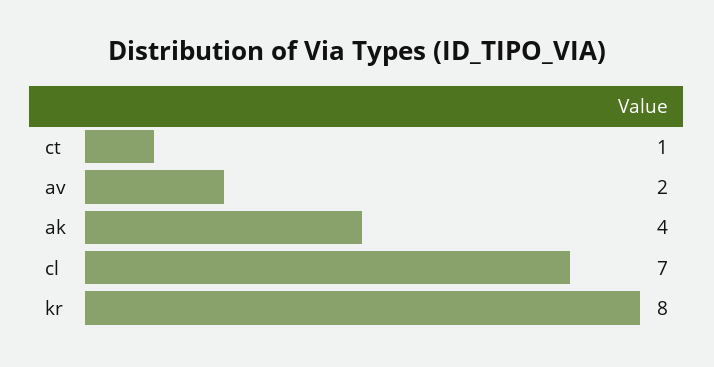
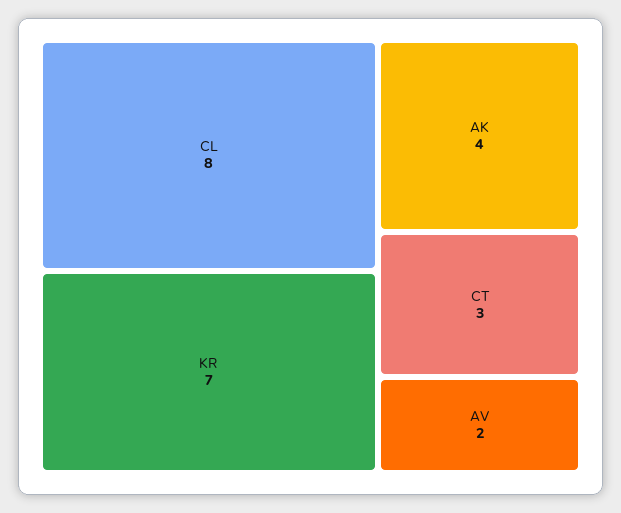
ct: 1 -> 3
cl: 7 -> 8
kr: 8 -> 7

